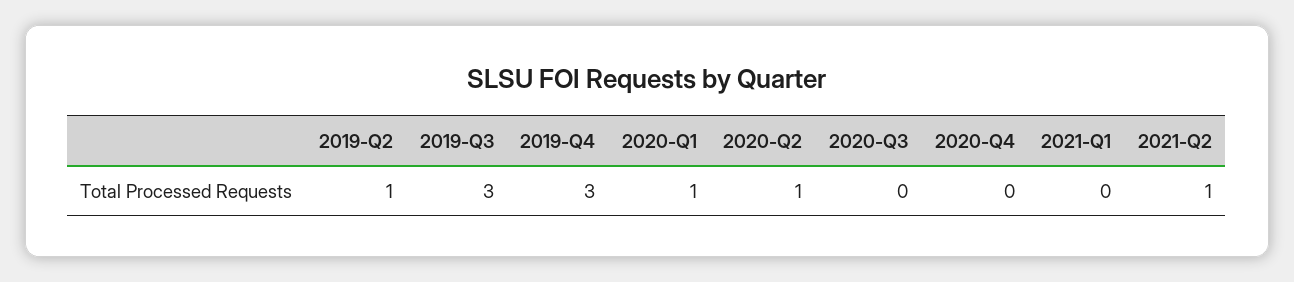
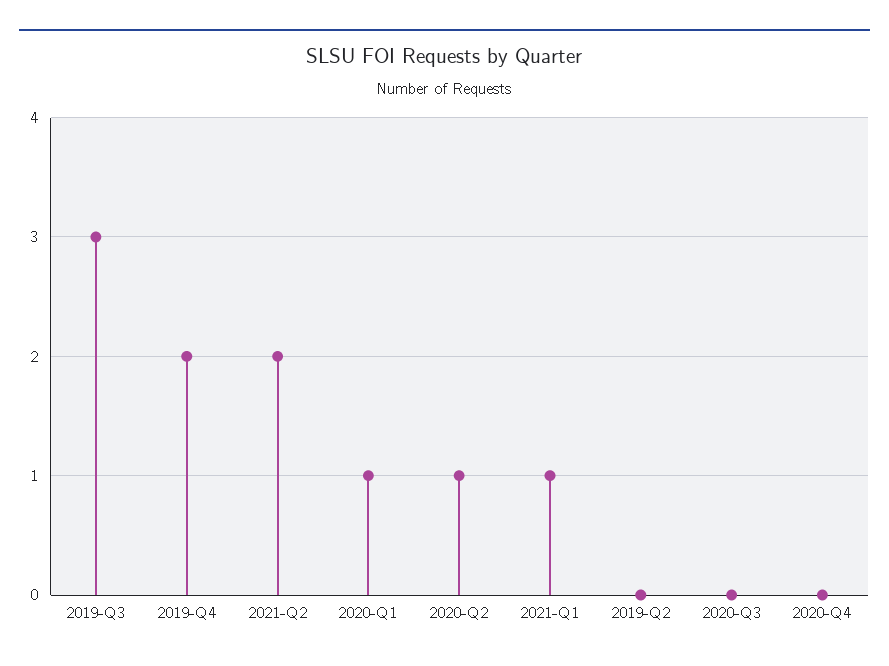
2019-Q2: 1 -> 0
2019-Q4: 3 -> 2
2021-Q1: 0 -> 1
2021-Q2: 1 -> 2

